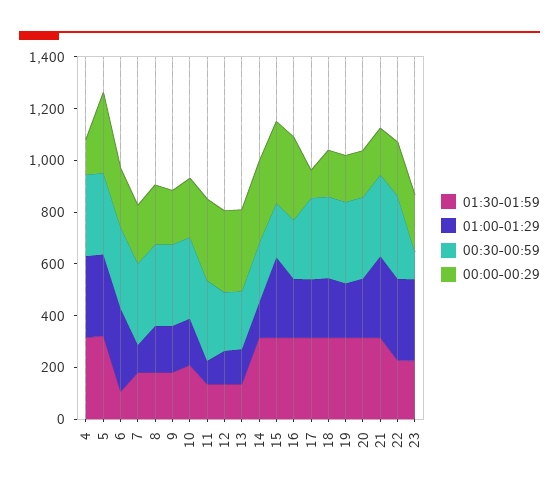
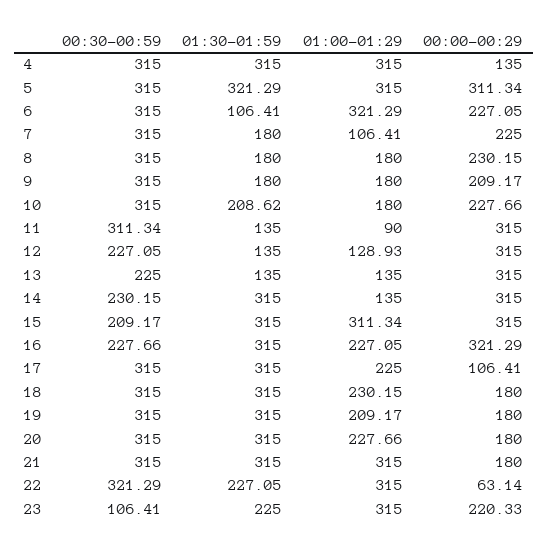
00:00-00:29, 22: 200 -> 63.14

